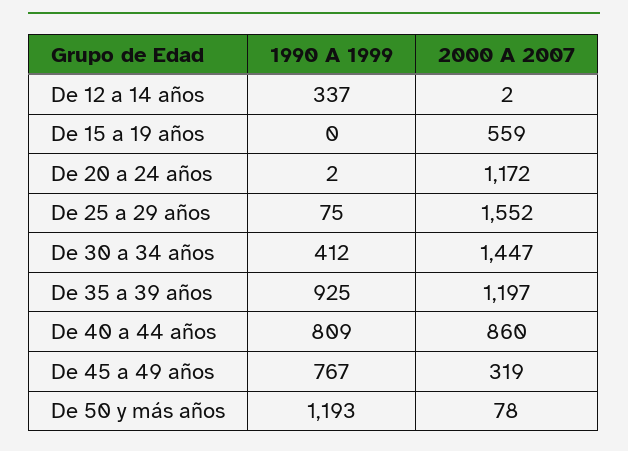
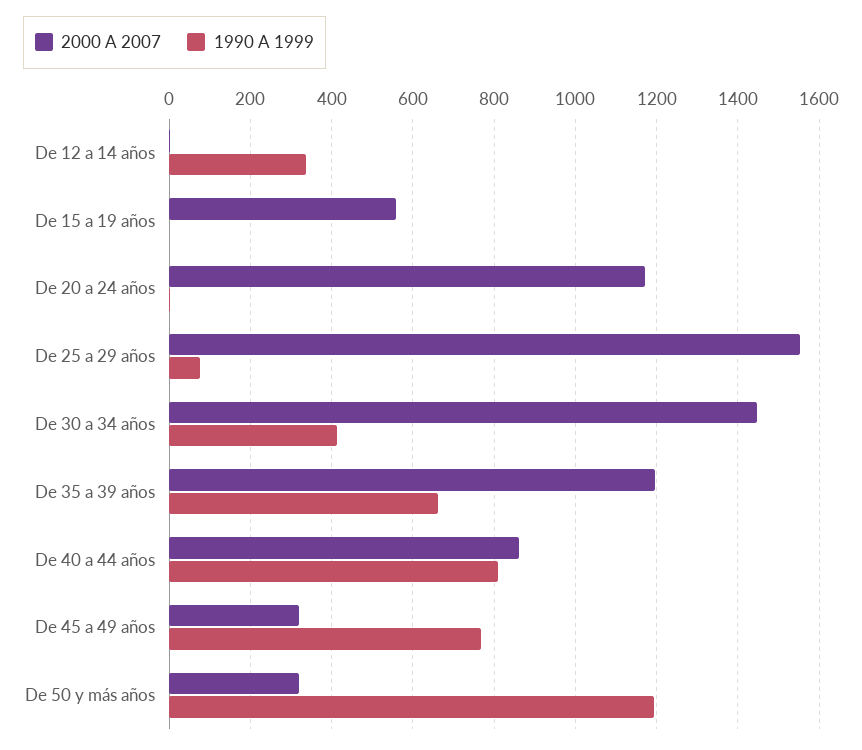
1990 A 1999, De 35 a 39 años: 925 -> 660
2000 A 2007, De 50 y más años: 78 -> 320

